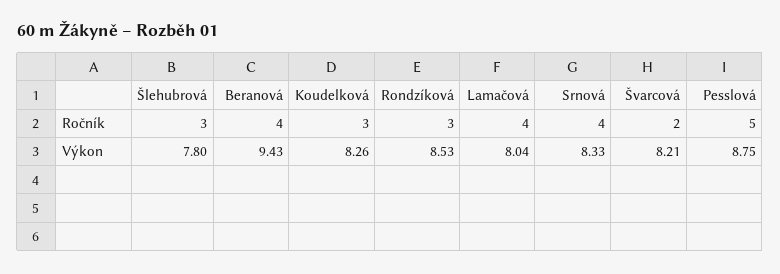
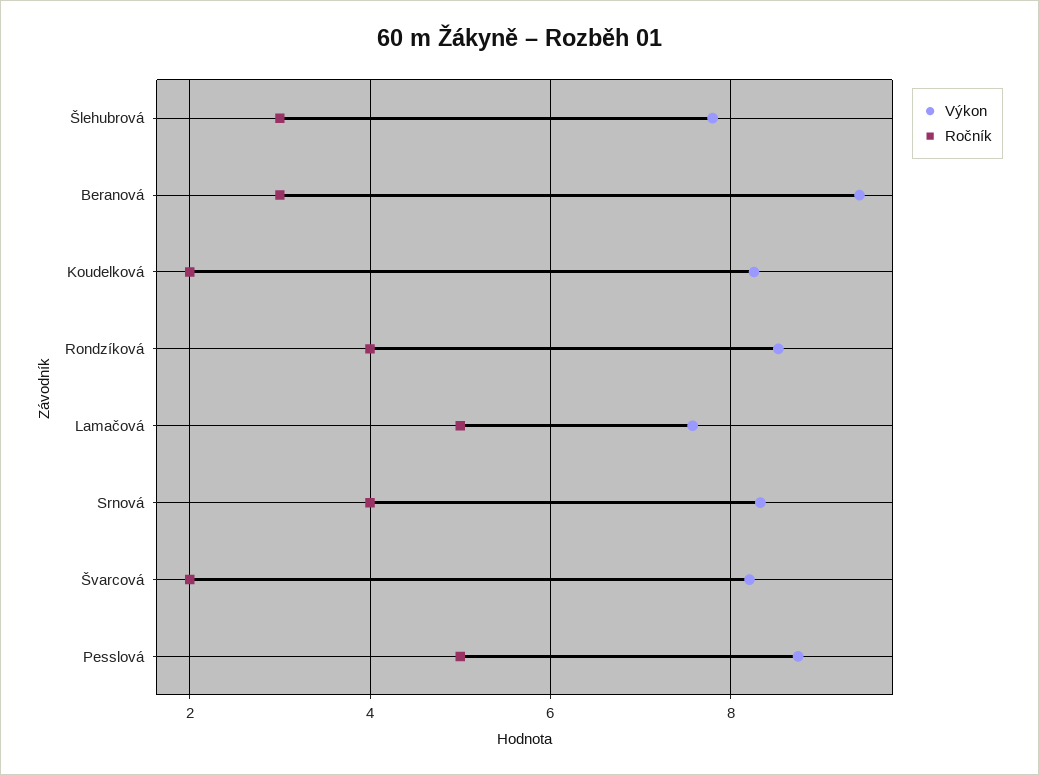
Ročník, Beranová: 4 -> 3
Ročník, Koudelková: 3 -> 2
Ročník, Rondzíková: 3 -> 4
Ročník, Lamačová: 4 -> 5
Výkon, Lamačová: 8.04 -> 7.6

